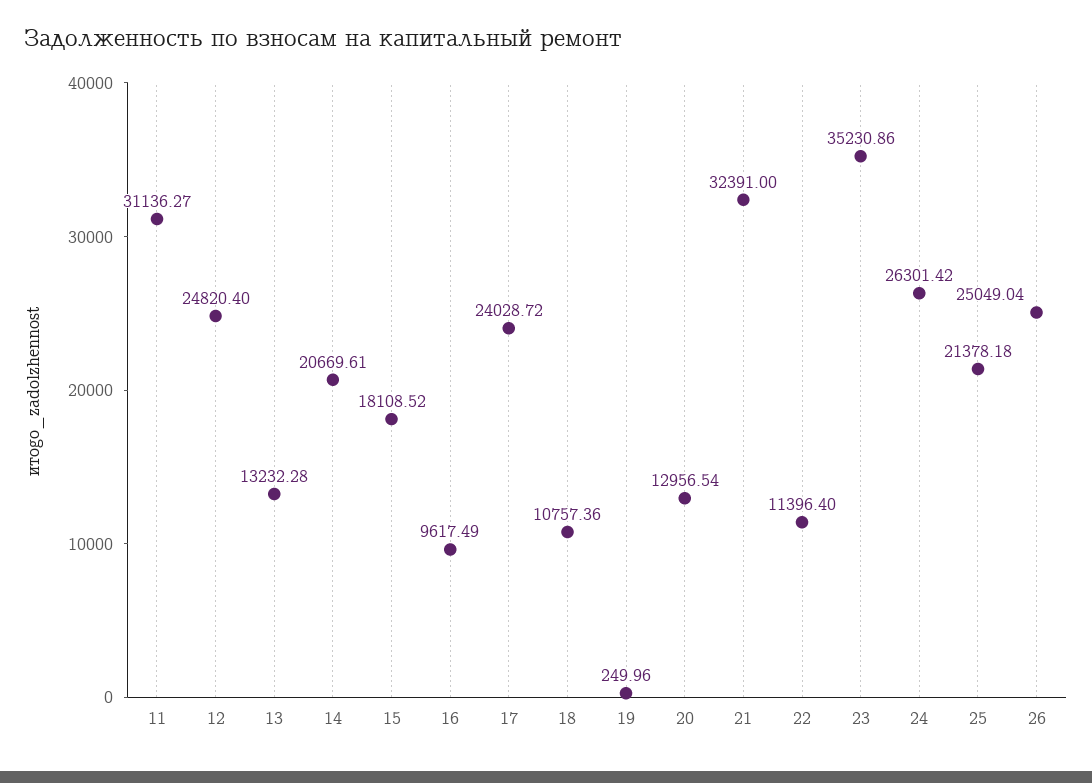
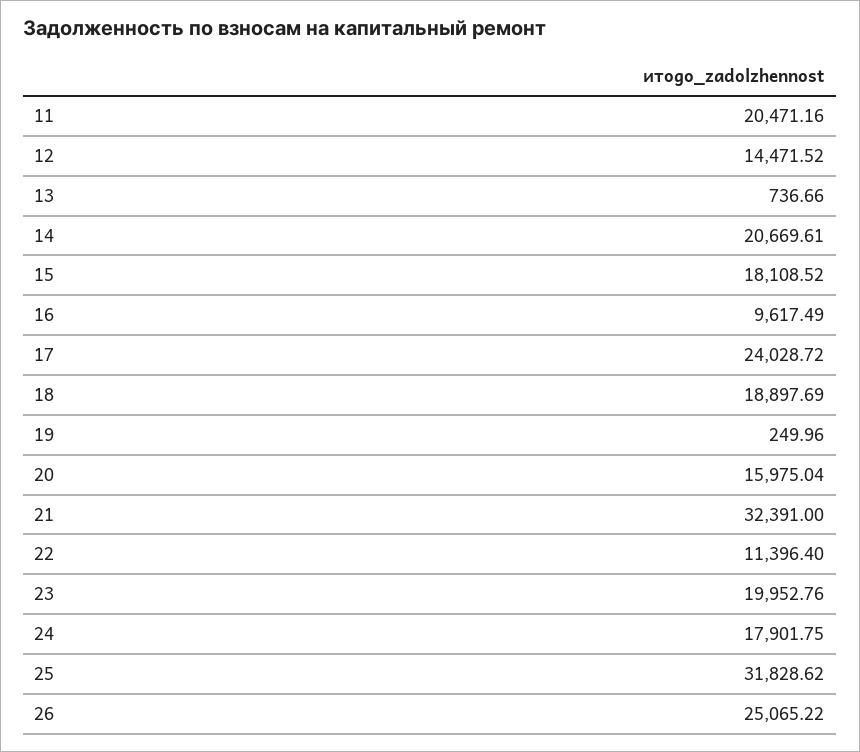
11: 31136.27 -> 20471.16
12: 24820.4 -> 14471.52
13: 13232.28 -> 736.66
18: 10757.36 -> 18897.69
20: 12956.54 -> 15975.04
23: 35230.86 -> 19952.76
24: 26301.42 -> 17901.75
25: 21378.18 -> 31828.62
26: 25049.04 -> 25065.22

